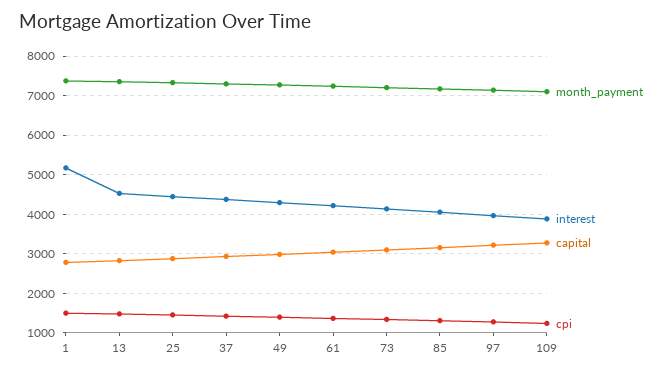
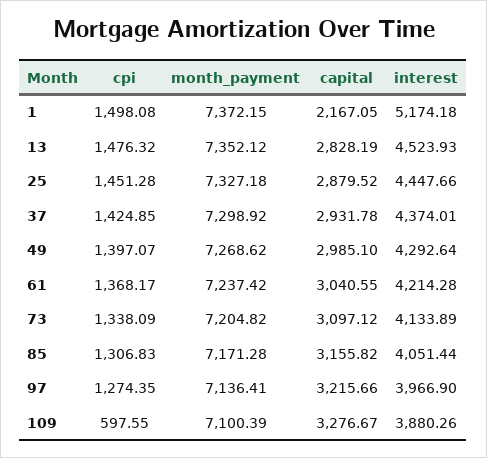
capital, 1: 2800 -> 2167.05
cpi, 109: 1200 -> 597.55

